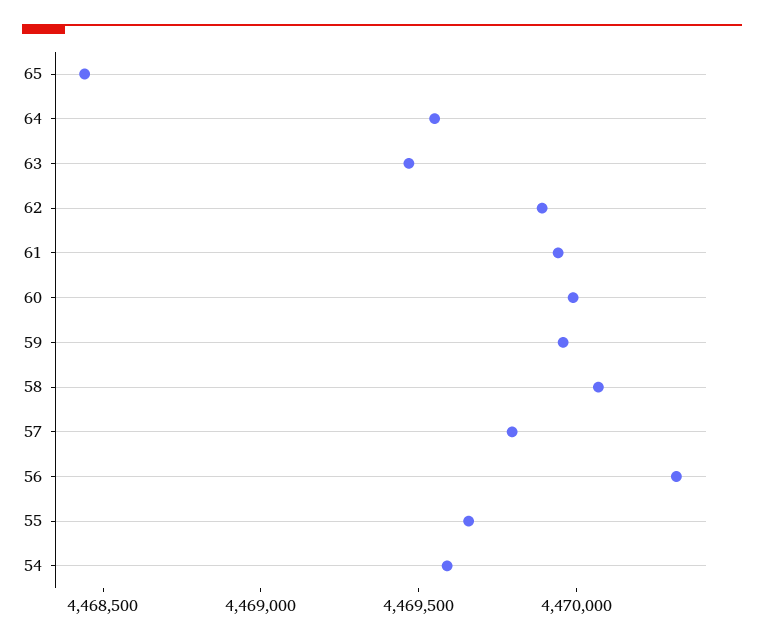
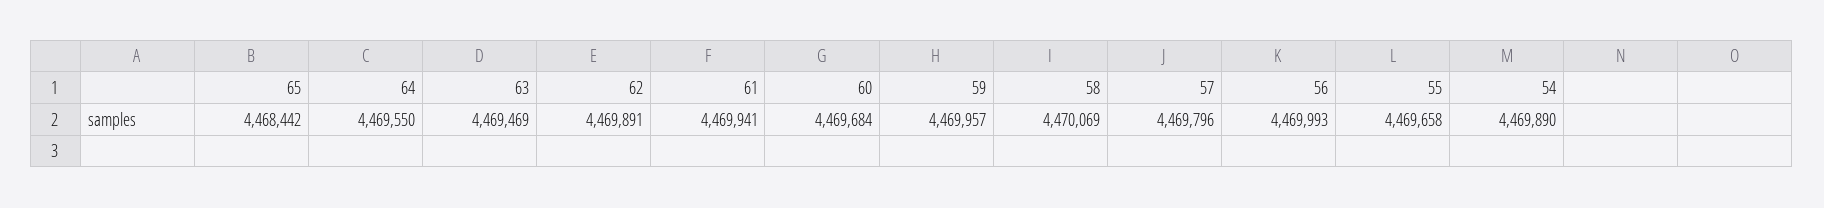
60: 4470000 -> 4469684
56: 4470300 -> 4469993
54: 4469600 -> 4469890

